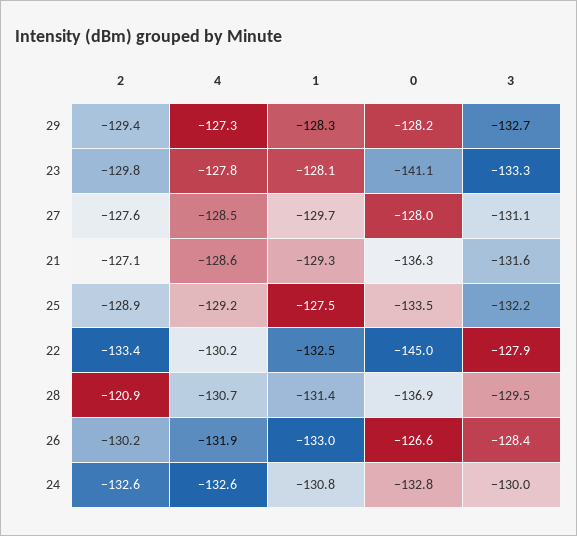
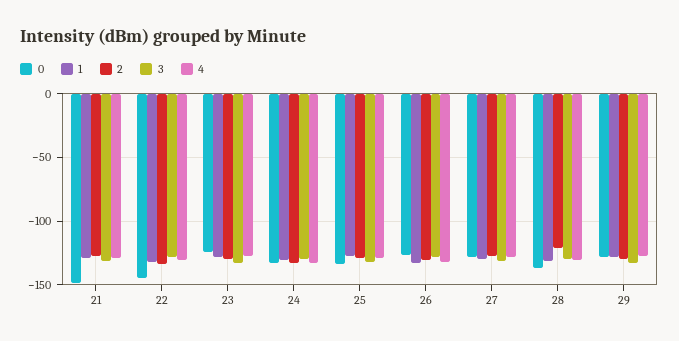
0, 23: -141.1 -> -125
0, 21: -136.3 -> -150

